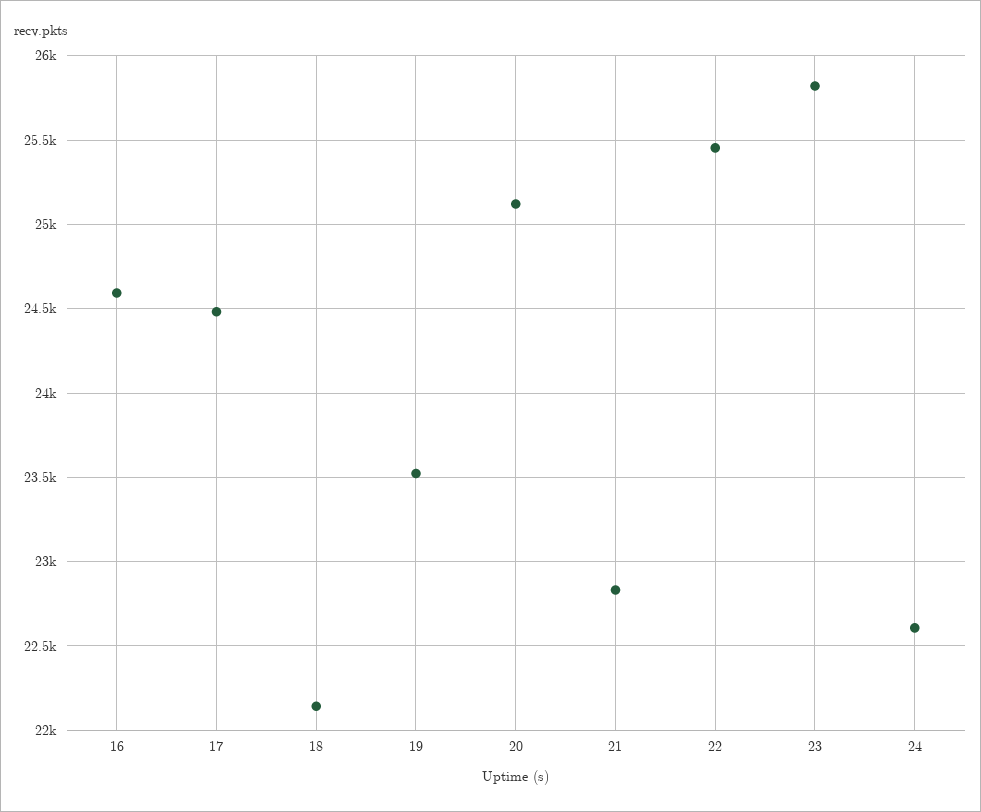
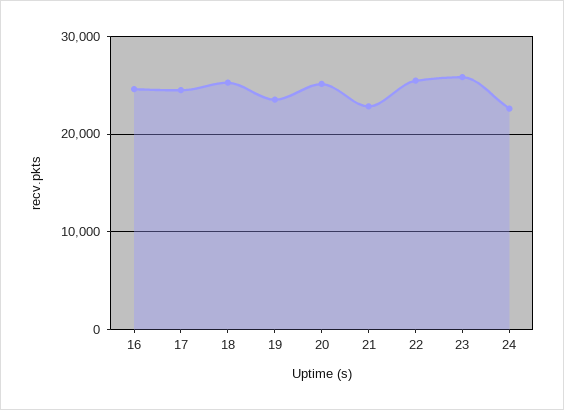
18: 22150 -> 25000

